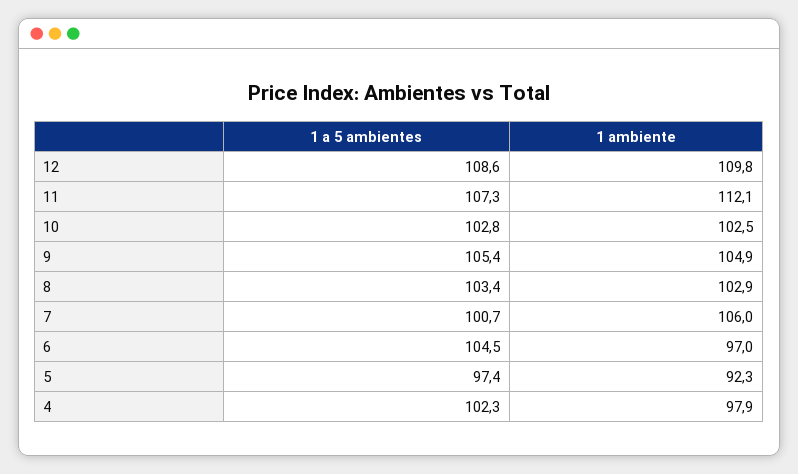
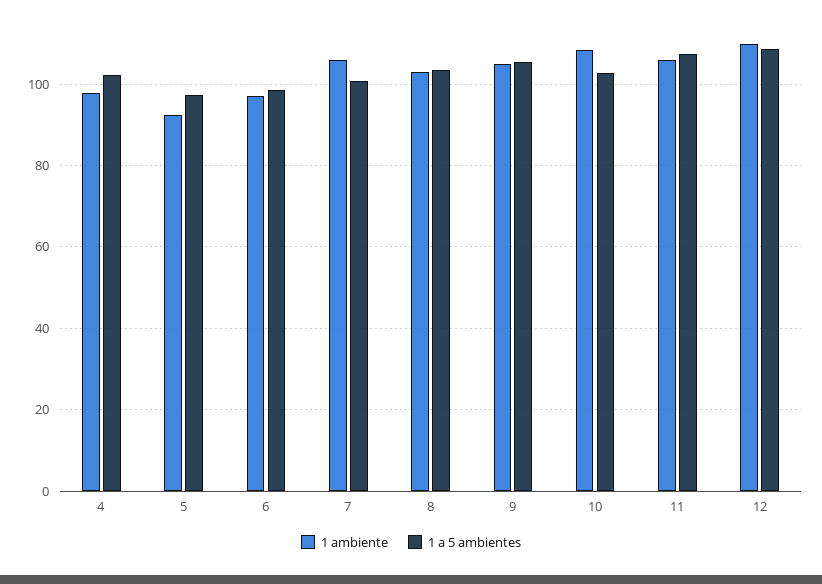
1 ambiente, 11: 112.1 -> 106
1 ambiente, 10: 102.5 -> 108
1 a 5 ambientes, 6: 104.5 -> 98

